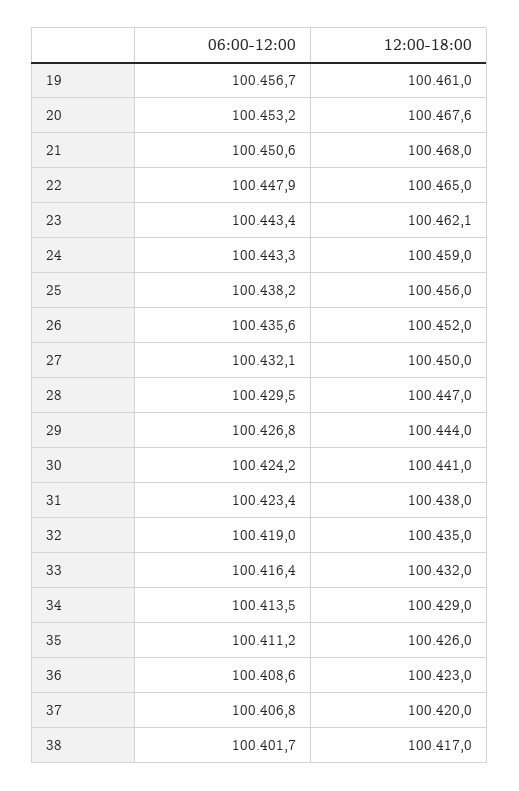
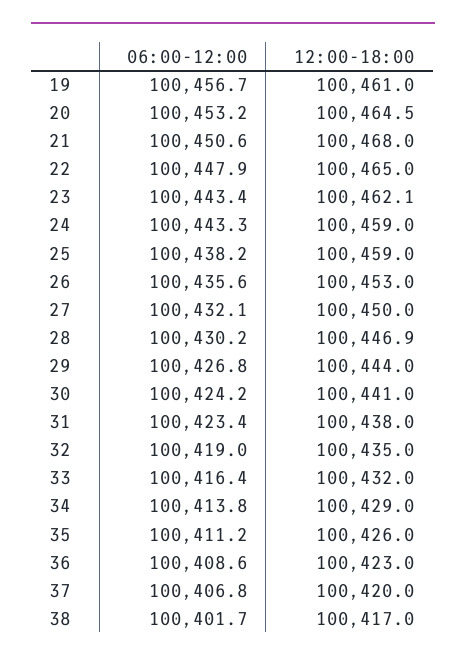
12:00-18:00, 20: 100467.6 -> 100464.5
12:00-18:00, 25: 100456 -> 100459
12:00-18:00, 26: 100452 -> 100453
06:00-12:00, 28: 100429.5 -> 100430.2
12:00-18:00, 28: 100447 -> 100446.9
06:00-12:00, 34: 100413.5 -> 100413.8

